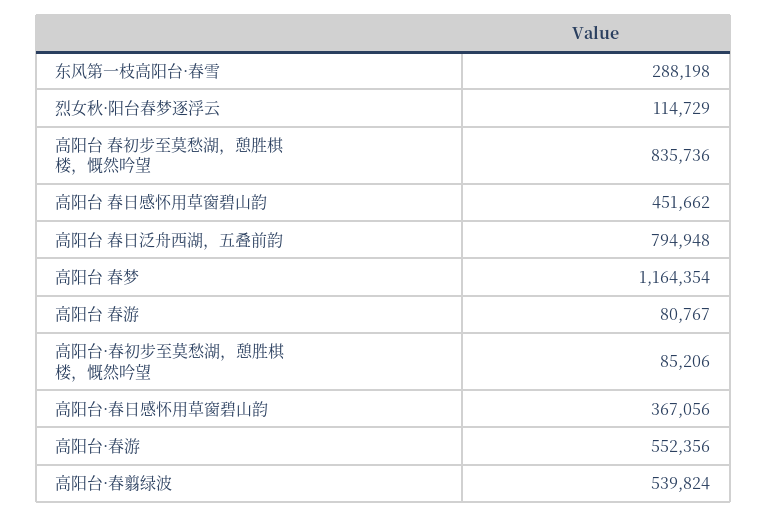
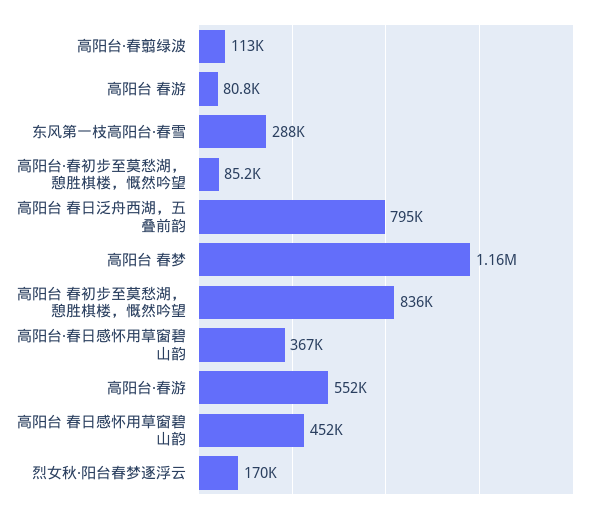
烈女秋·阳台春梦逐浮云: 114729 -> 170000
高阳台·春翦绿波: 539824 -> 113000

